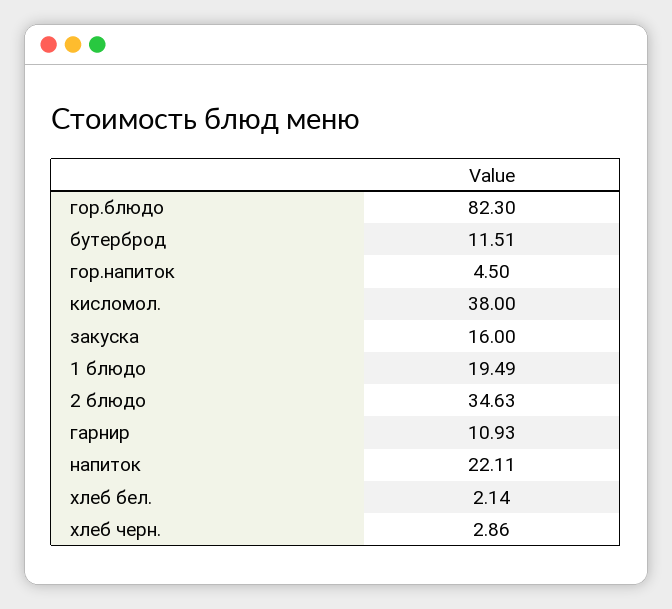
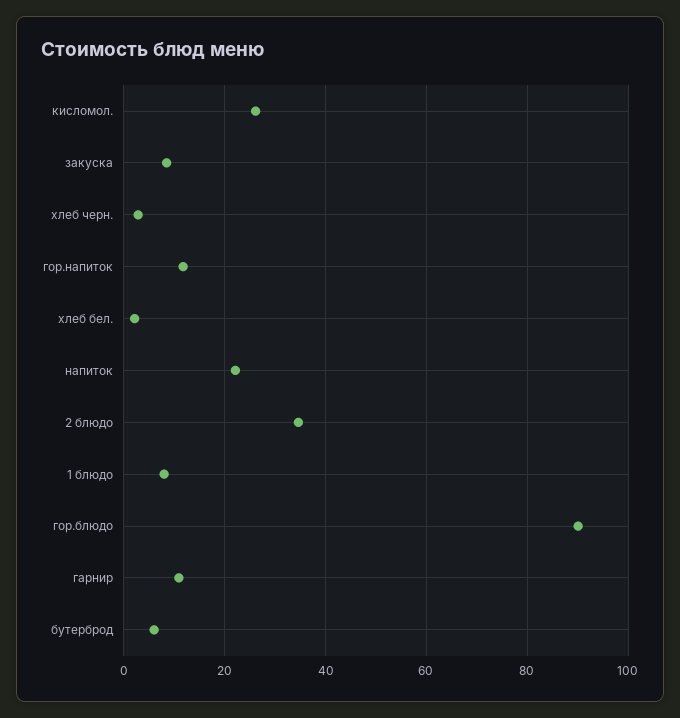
гор.блюдо: 82.3 -> 90
бутерброд: 11.51 -> 6
гор.напиток: 4.5 -> 12
кисломол.: 38 -> 26
закуска: 16 -> 8
1 блюдо: 19.49 -> 8

